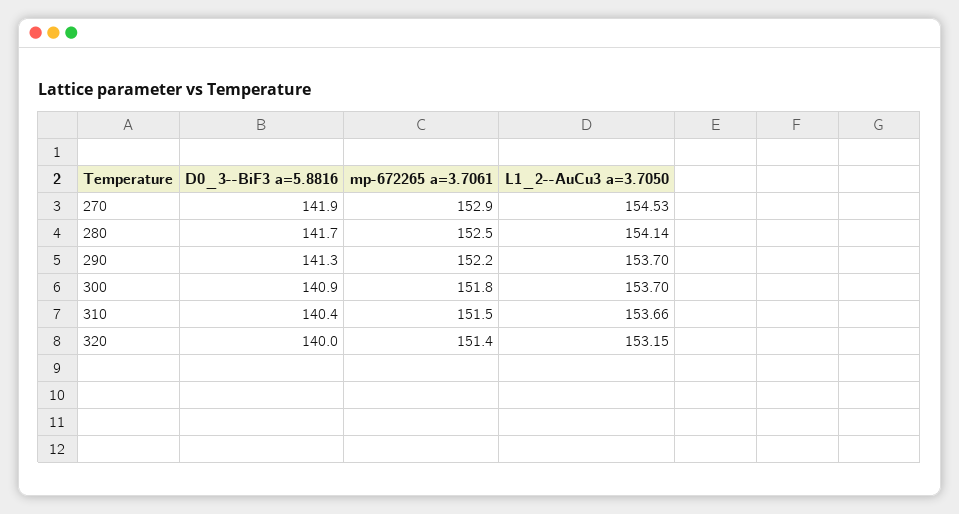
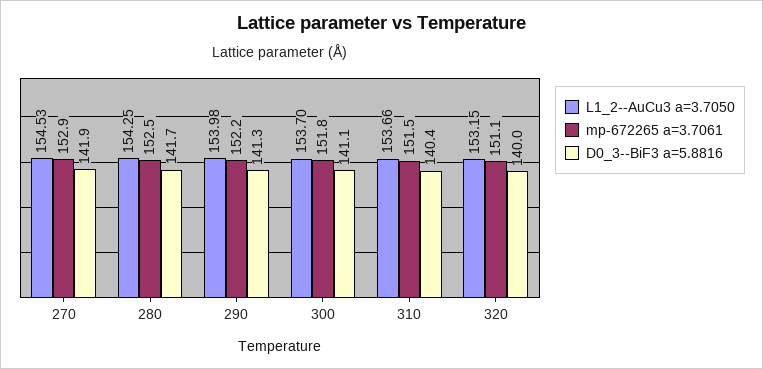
L1_2--AuCu3 a=3.7050, 280: 154.14 -> 154.25
L1_2--AuCu3 a=3.7050, 290: 153.7 -> 153.98
D0_3--BiF3 a=5.8816, 300: 140.9 -> 141.1
mp-672265 a=3.7061, 320: 151.4 -> 151.1

